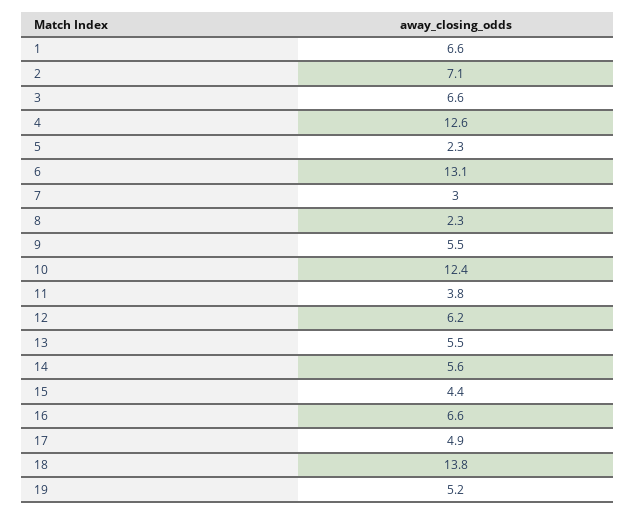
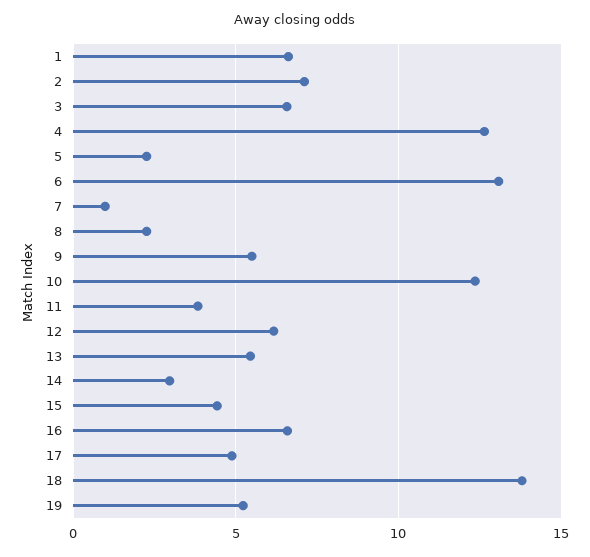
7: 3 -> 1
14: 5.6 -> 3

